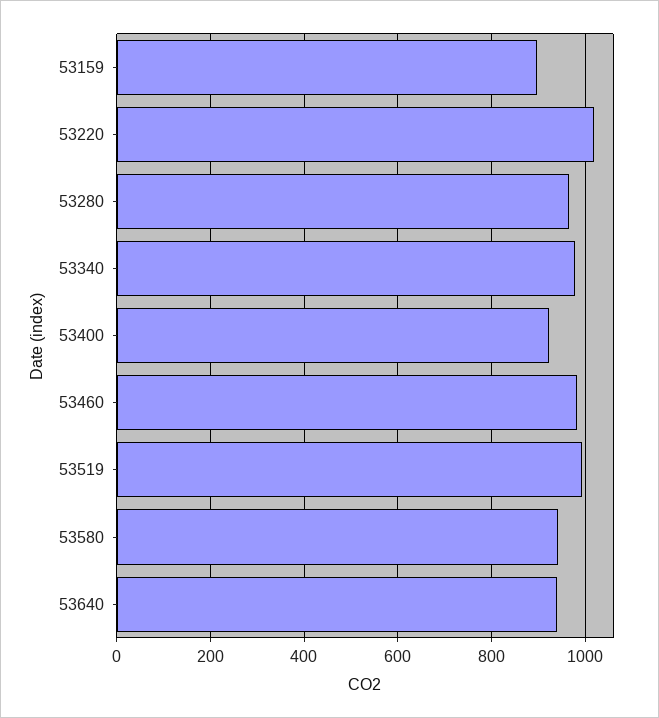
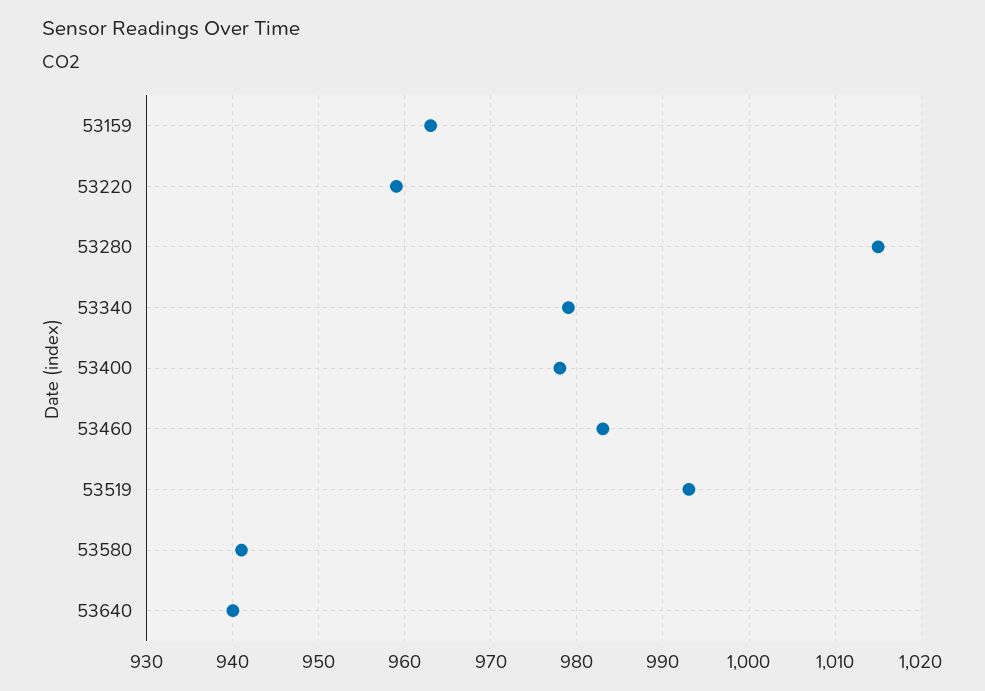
53159: 900 -> 963
53220: 1020 -> 959
53280: 960 -> 1015
53400: 920 -> 978

